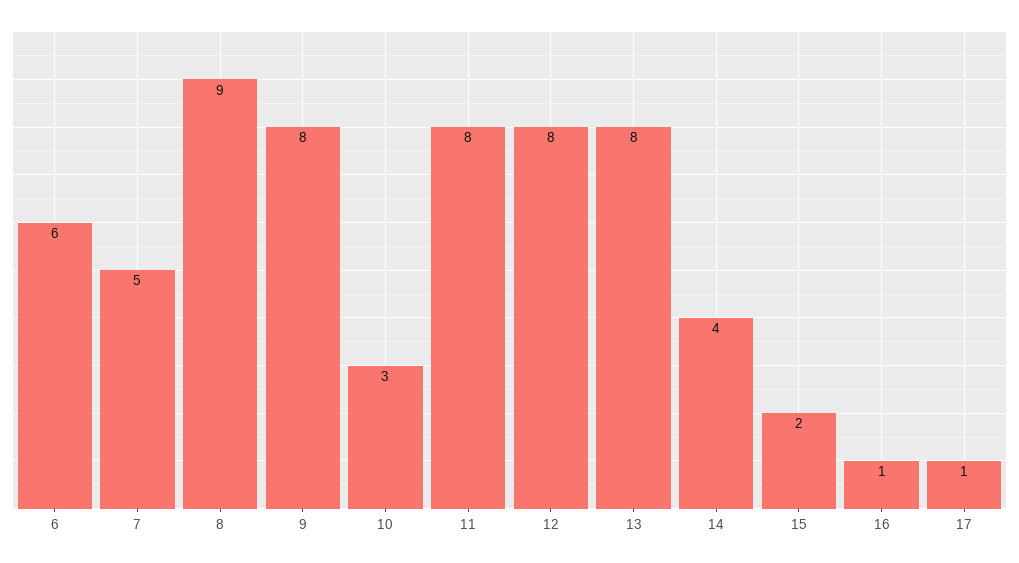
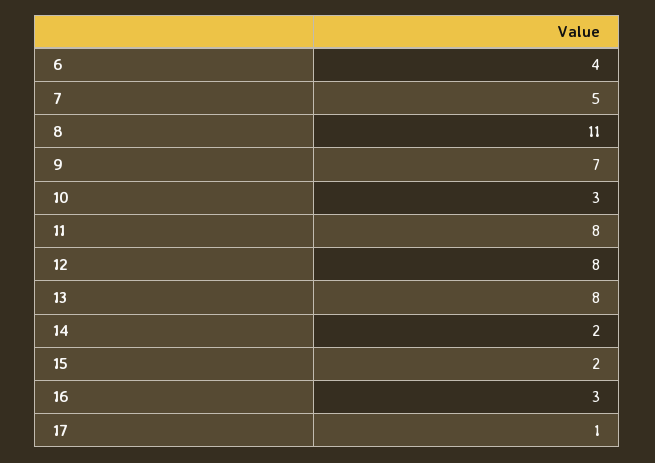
6: 6 -> 4
8: 9 -> 11
9: 8 -> 7
14: 4 -> 2
16: 1 -> 3

